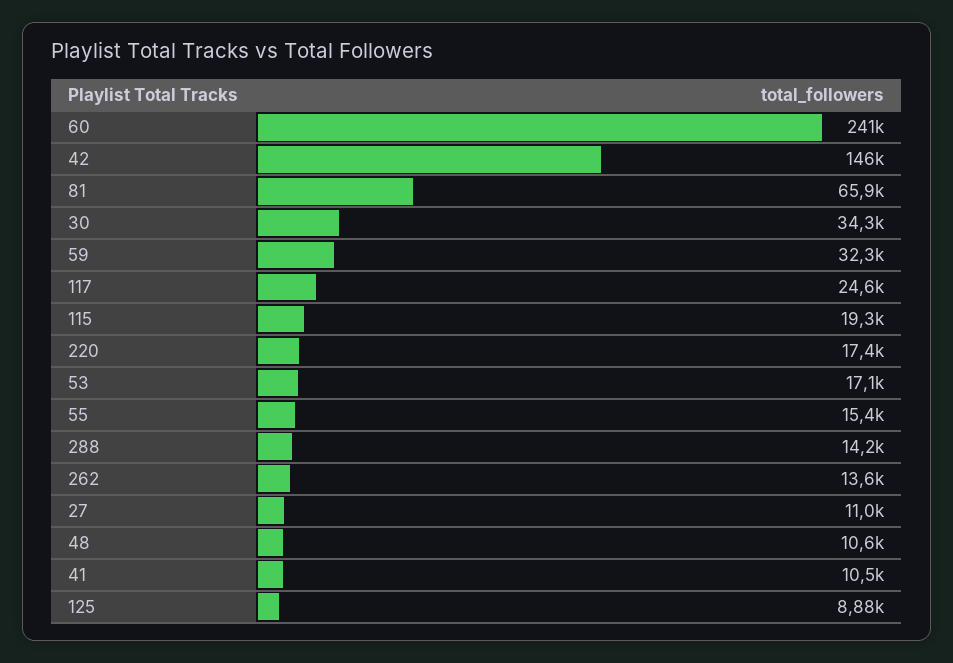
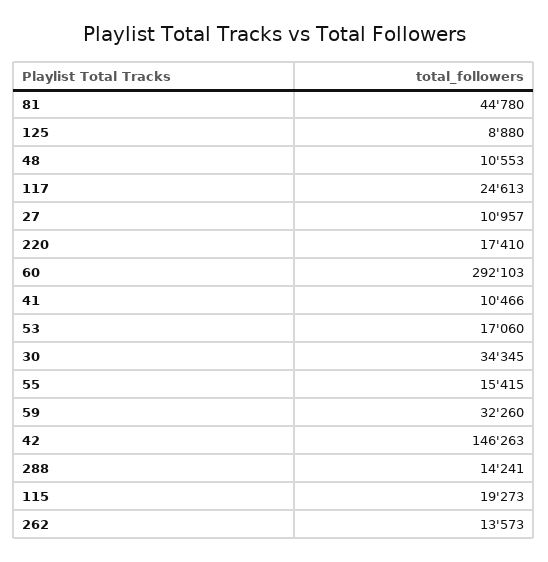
60: 241000 -> 292103
81: 65900 -> 44780

